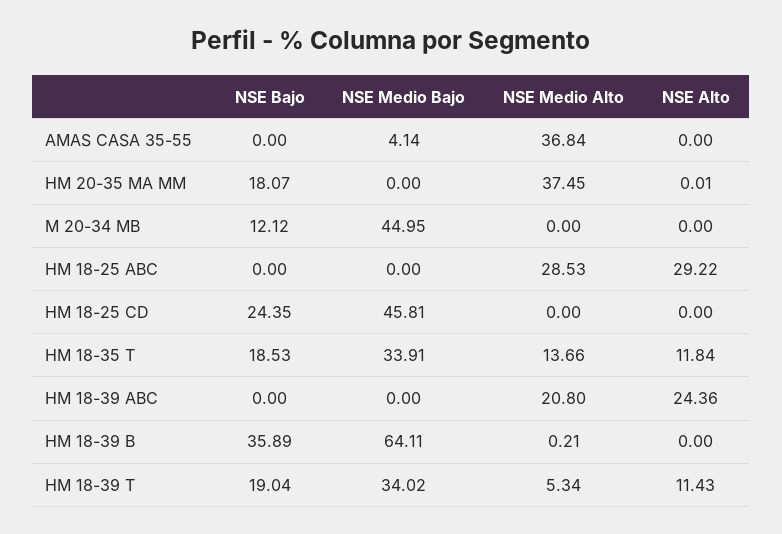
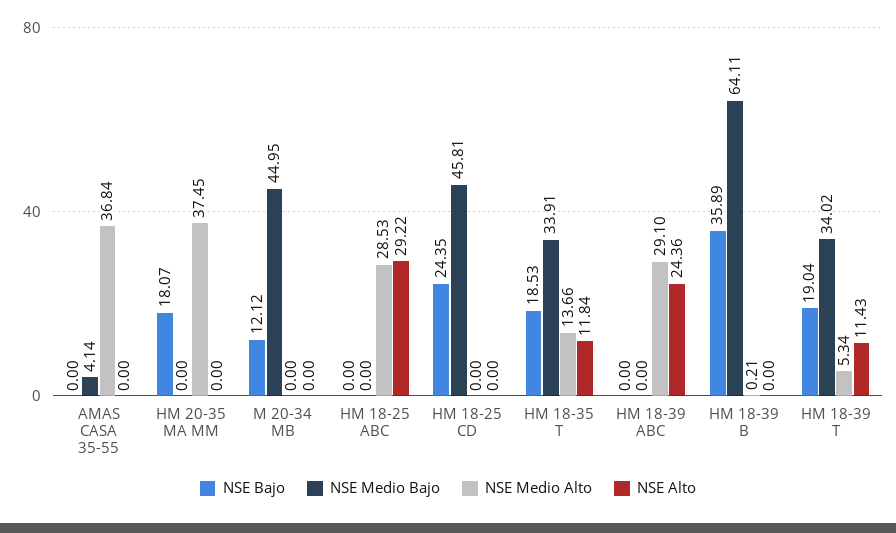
NSE Alto, HM 20-35 MA MM: 0.01 -> 0
NSE Medio Alto, HM 18-39 ABC: 20.8 -> 29.1

